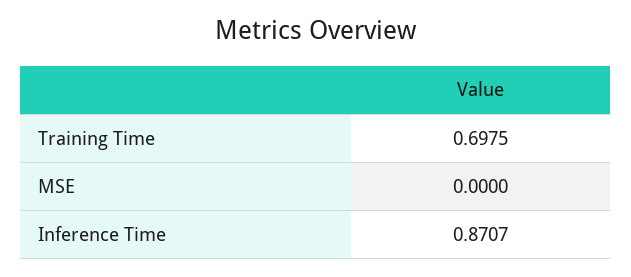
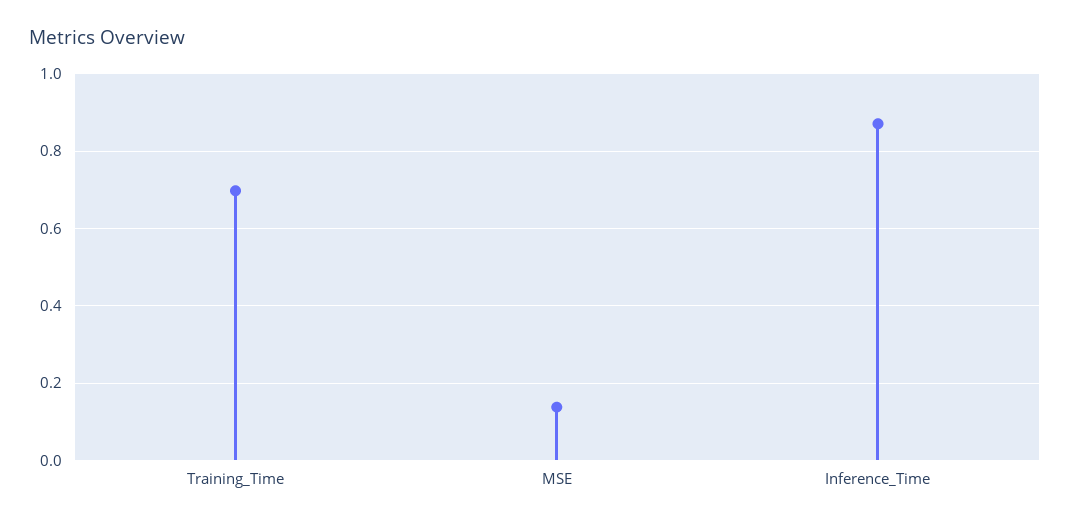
MSE: 0 -> 0.14

